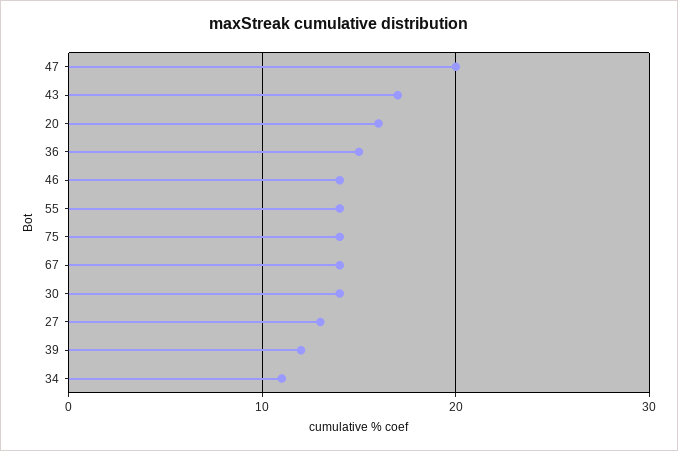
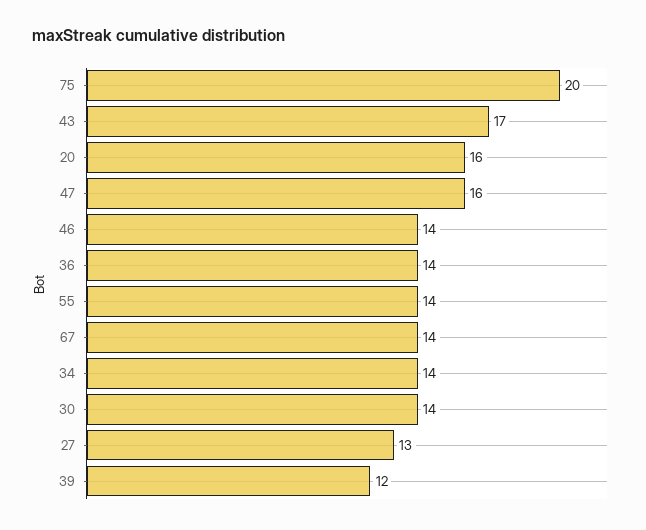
47: 20 -> 16
36: 15 -> 14
75: 14 -> 20
34: 11 -> 14

